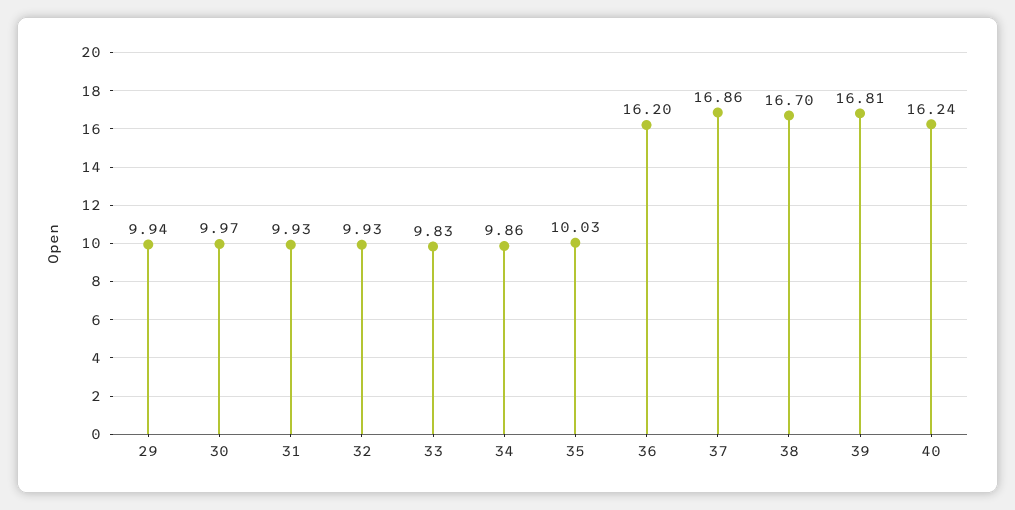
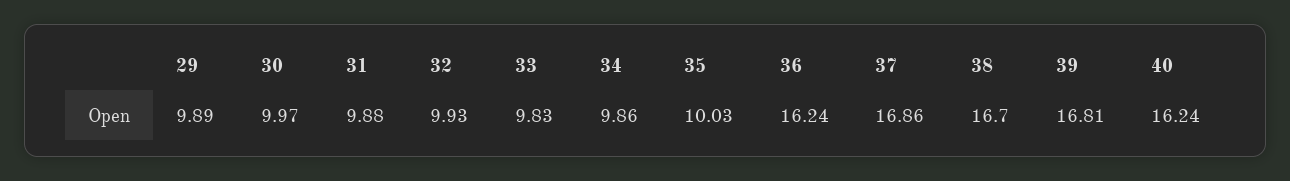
29: 9.94 -> 9.89
31: 9.93 -> 9.88
36: 16.2 -> 16.24

